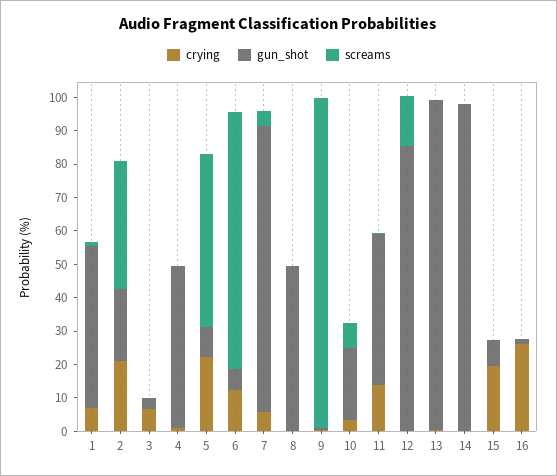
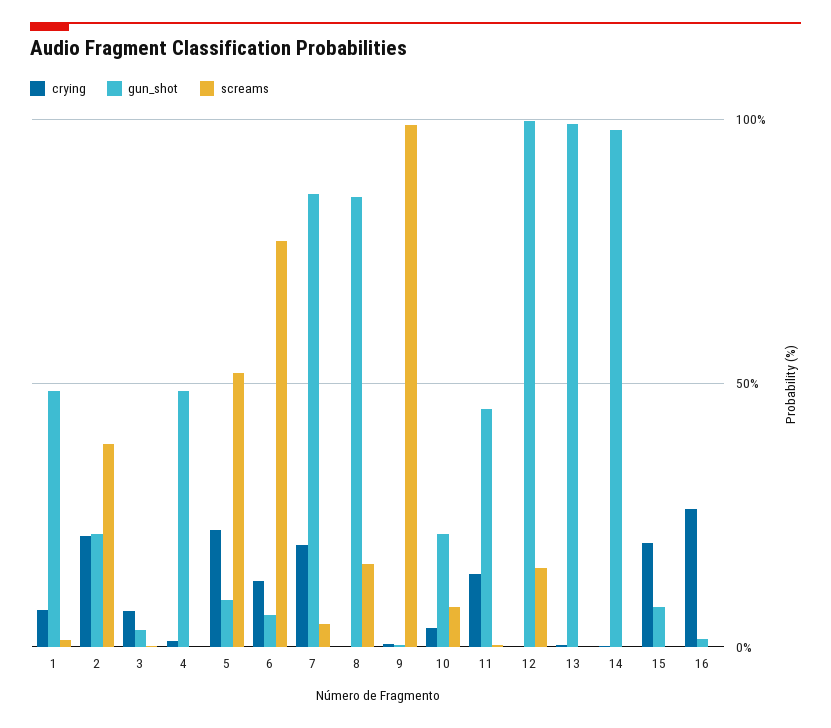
crying, 7: 5 -> 20
gun_shot, 8: 50 -> 85
screams, 8: 0 -> 15
gun_shot, 12: 85 -> 100

